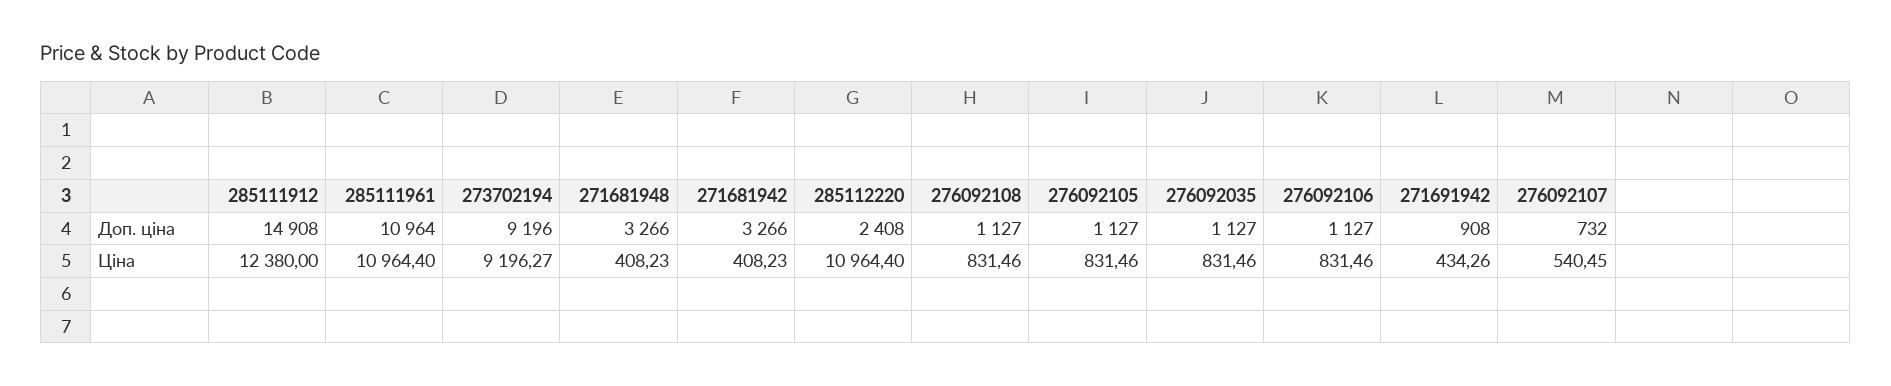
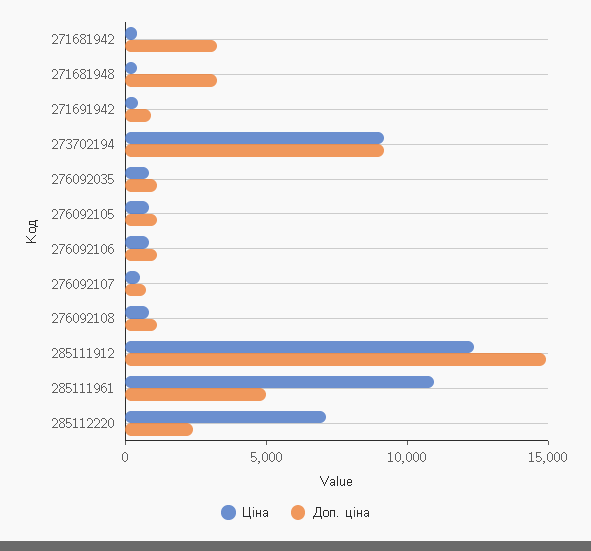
Доп. ціна, 285111961: 10964 -> 5000
Ціна, 285112220: 10964.4 -> 7000

